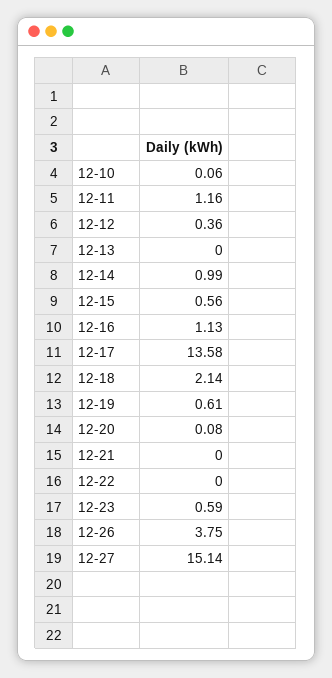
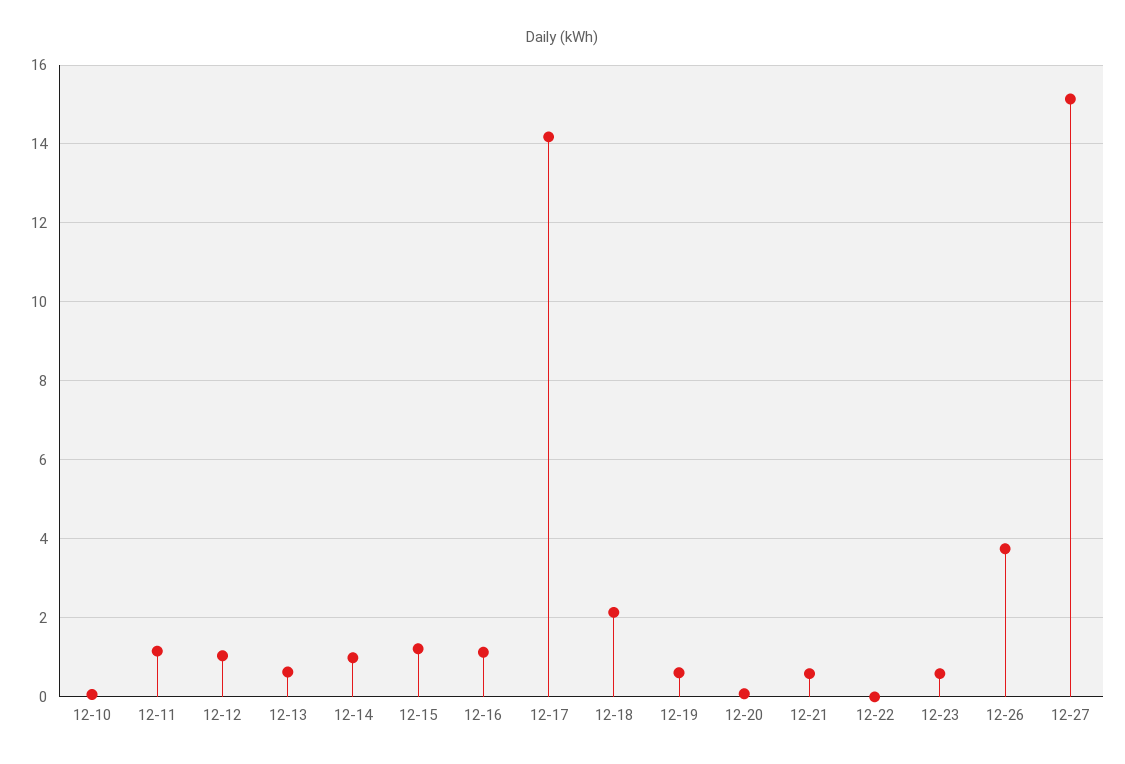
12-12: 0.36 -> 1
12-13: 0 -> 0.6
12-15: 0.56 -> 1.2
12-17: 13.58 -> 14.2
12-21: 0 -> 0.6

